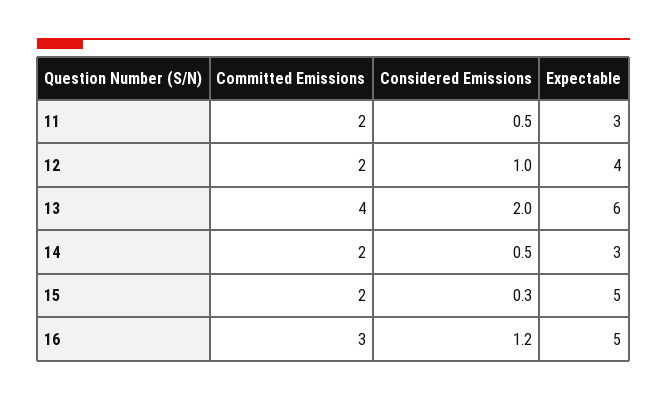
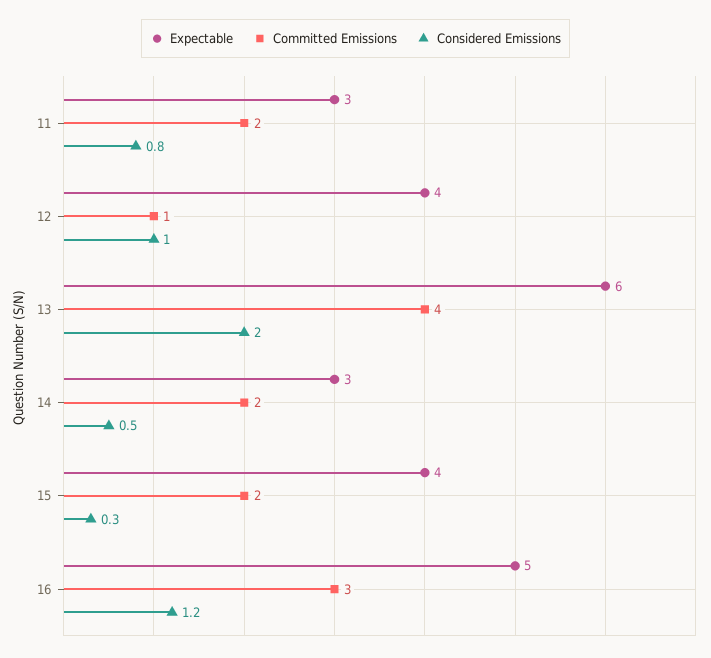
Considered Emissions, 11: 0.5 -> 0.8
Committed Emissions, 12: 2 -> 1
Expectable, 15: 5 -> 4

